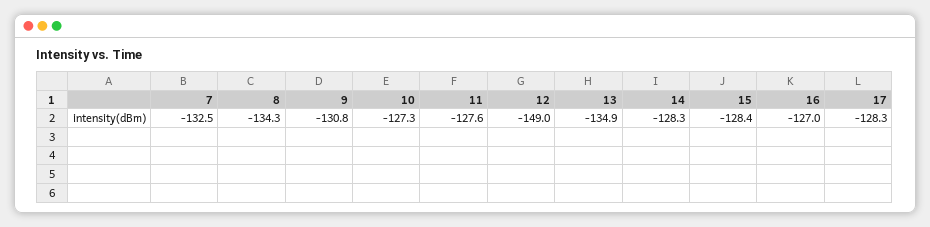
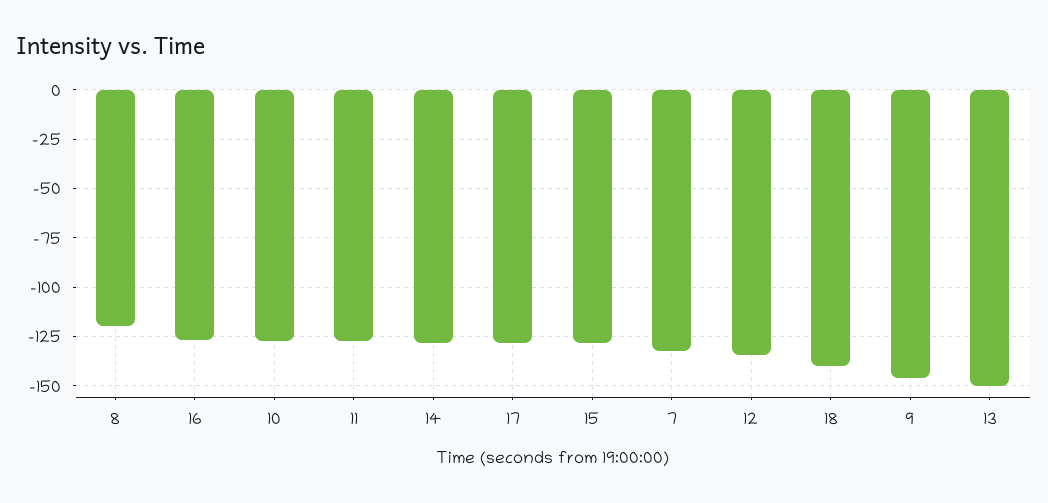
8: -134.3 -> -120
9: -130.8 -> -145
12: -149 -> -135
13: -134.9 -> -150
18: none -> -140

